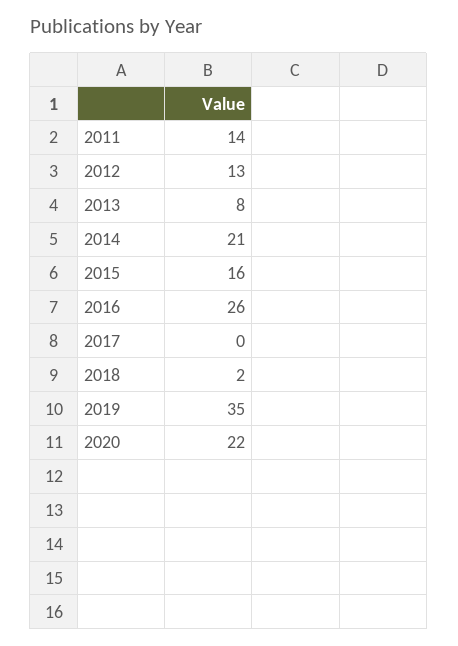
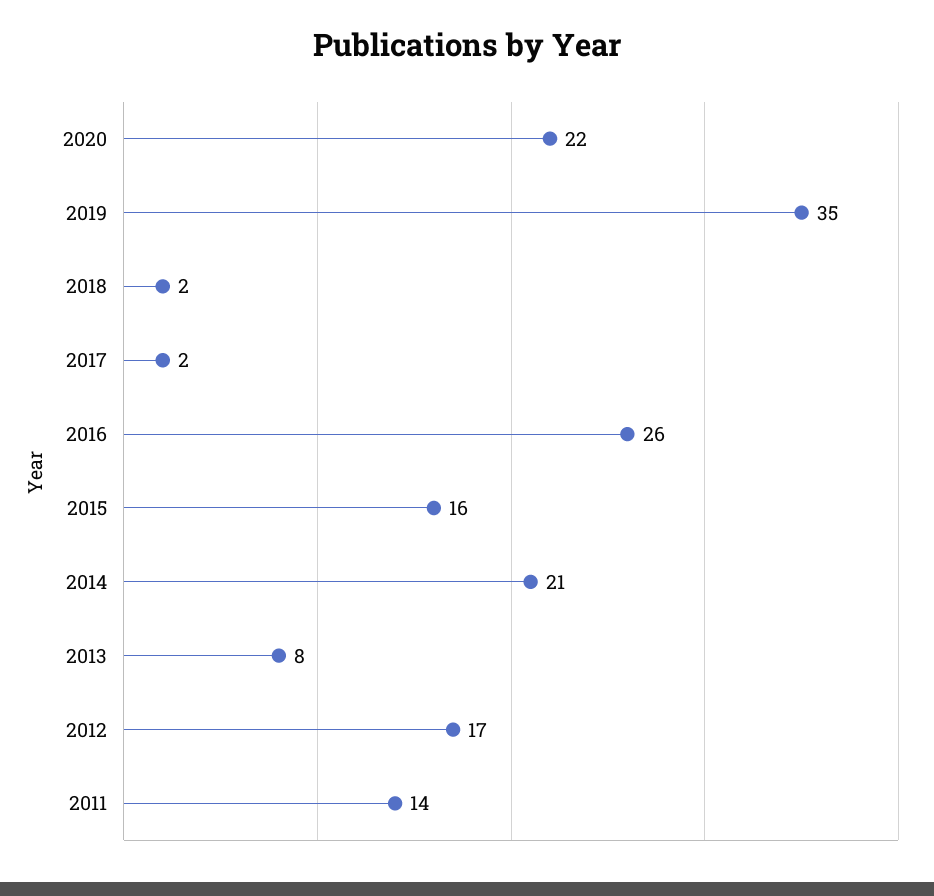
2012: 13 -> 17
2017: 0 -> 2

